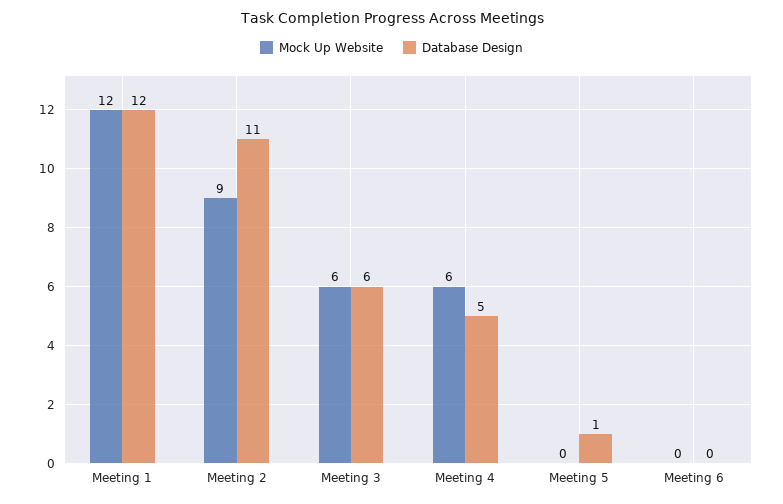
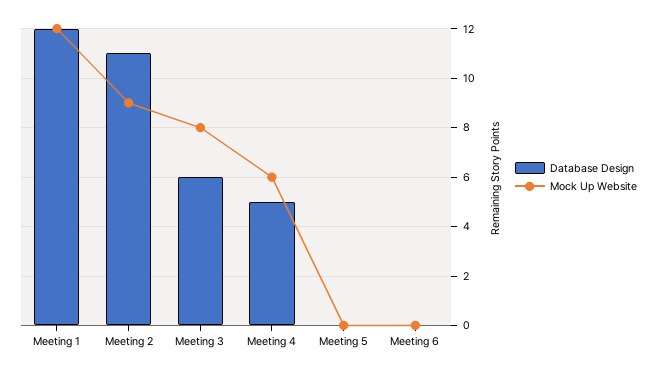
Mock Up Website, Meeting 3: 6 -> 8
Database Design, Meeting 5: 1 -> 0

